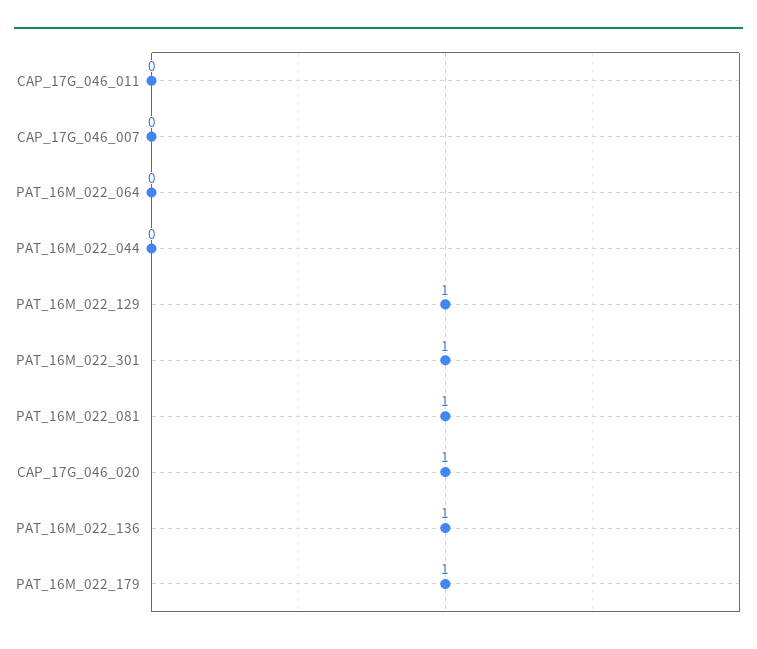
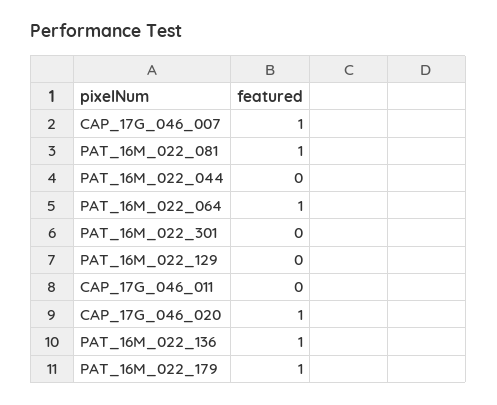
CAP_17G_046_007: 0 -> 1
PAT_16M_022_064: 0 -> 1
PAT_16M_022_129: 1 -> 0
PAT_16M_022_301: 1 -> 0

